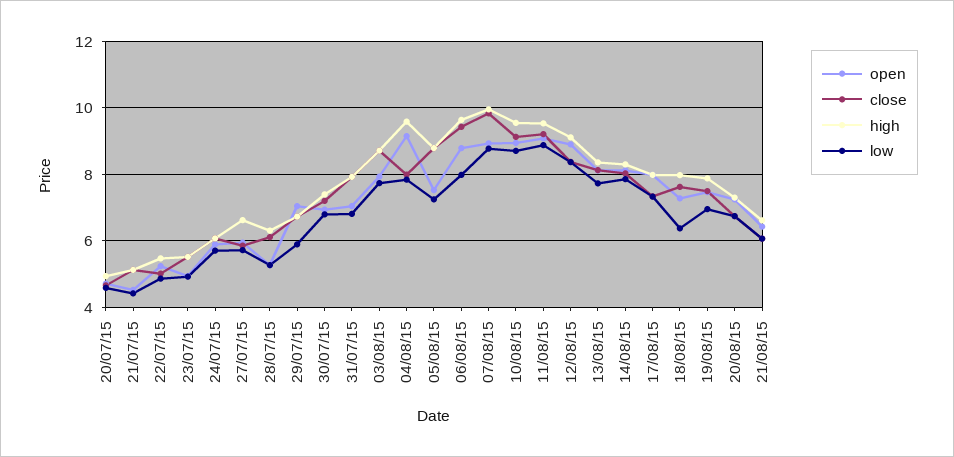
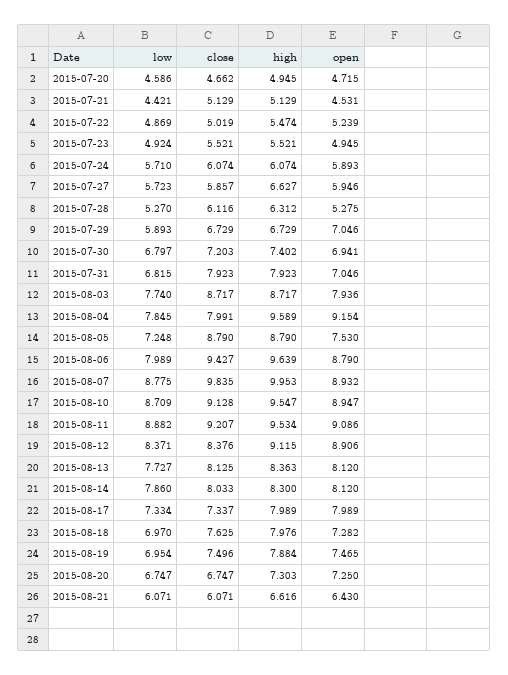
low, 18/08/15: 6.4 -> 6.97

